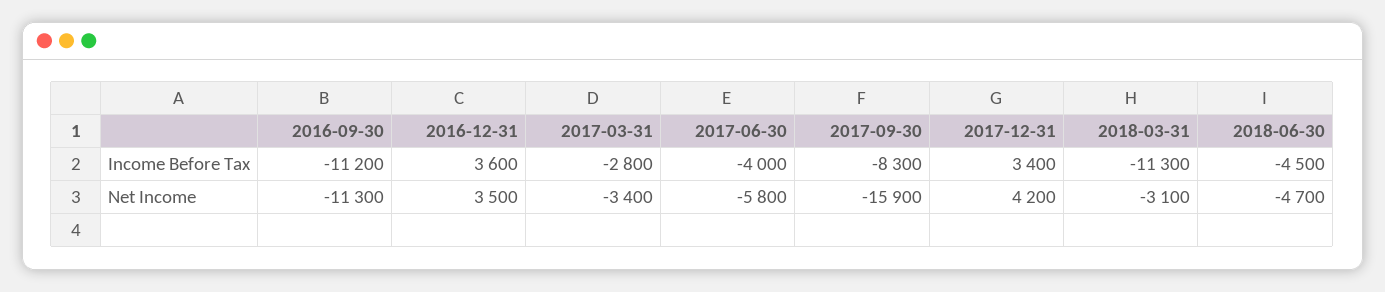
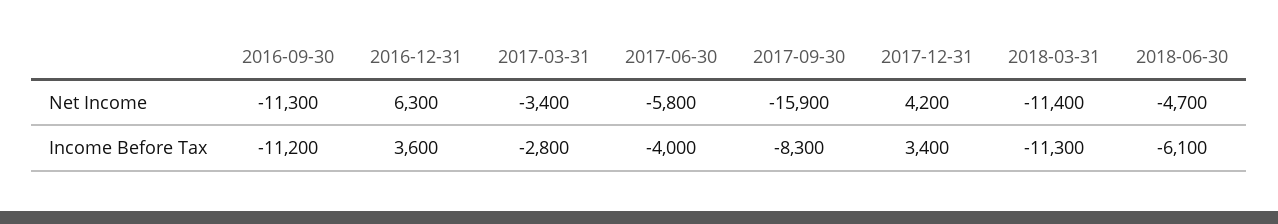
2018-06-30, Income Before Tax: -4500 -> -6100
2016-12-31, Net Income: 3500 -> 6300
2018-03-31, Net Income: -3100 -> -11400

